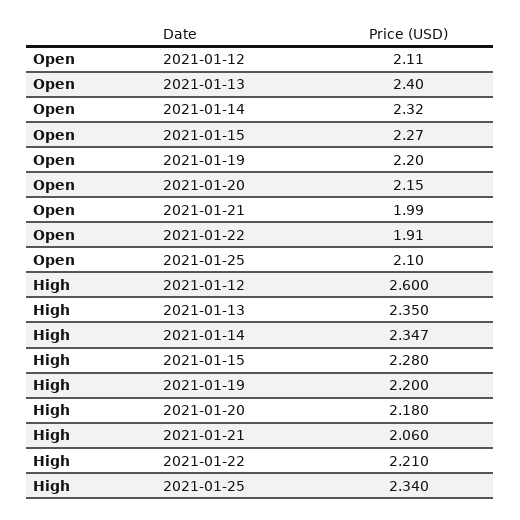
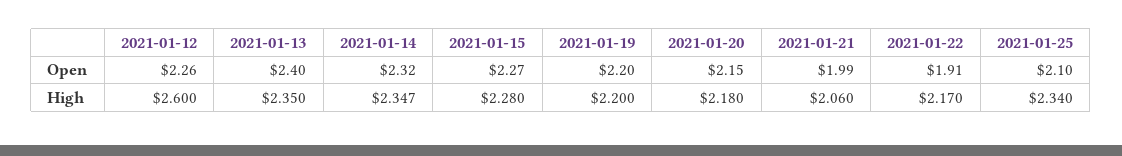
Open, 2021-01-12: 2.11 -> 2.26
High, 2021-01-22: 2.21 -> 2.17

